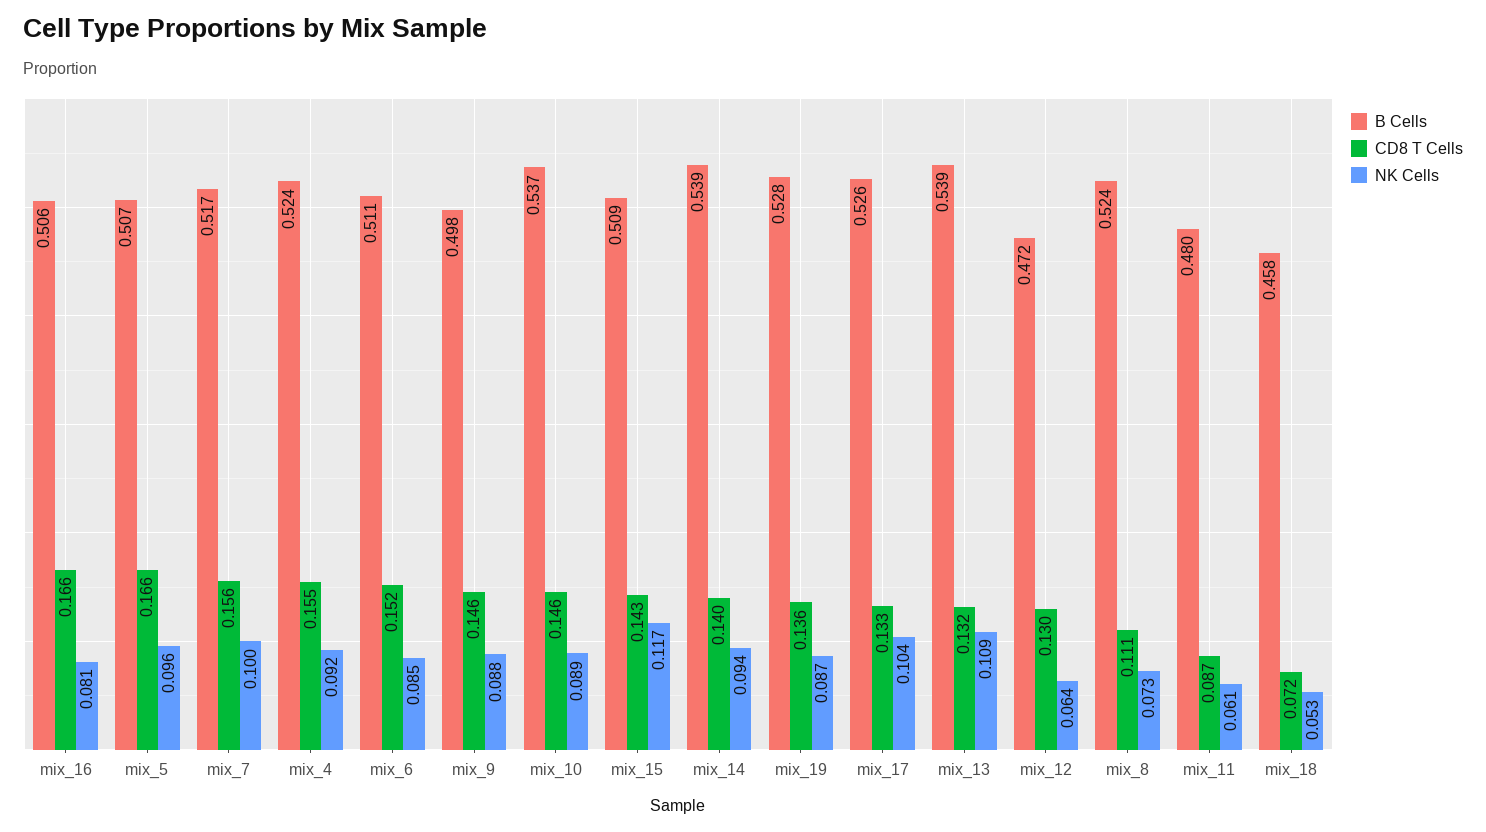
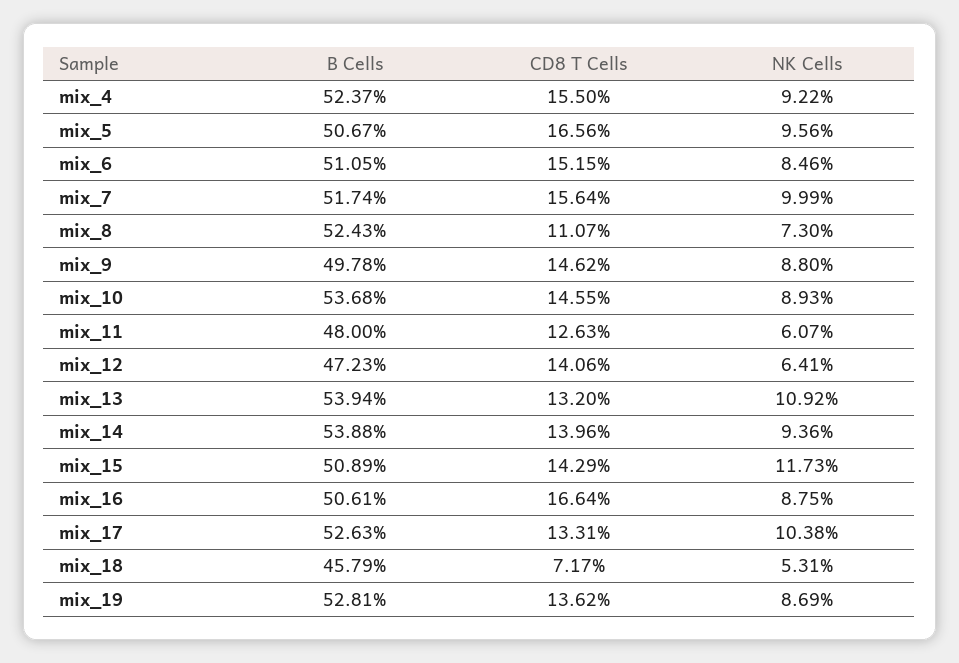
NK Cells, mix_16: 0.081 -> 0.0875
CD8 T Cells, mix_12: 0.13 -> 0.1406
CD8 T Cells, mix_11: 0.087 -> 0.1263

